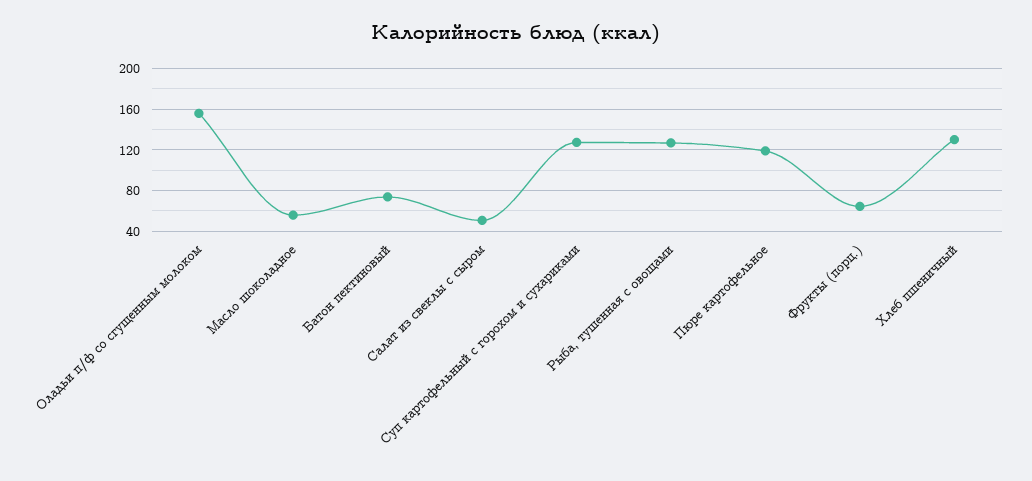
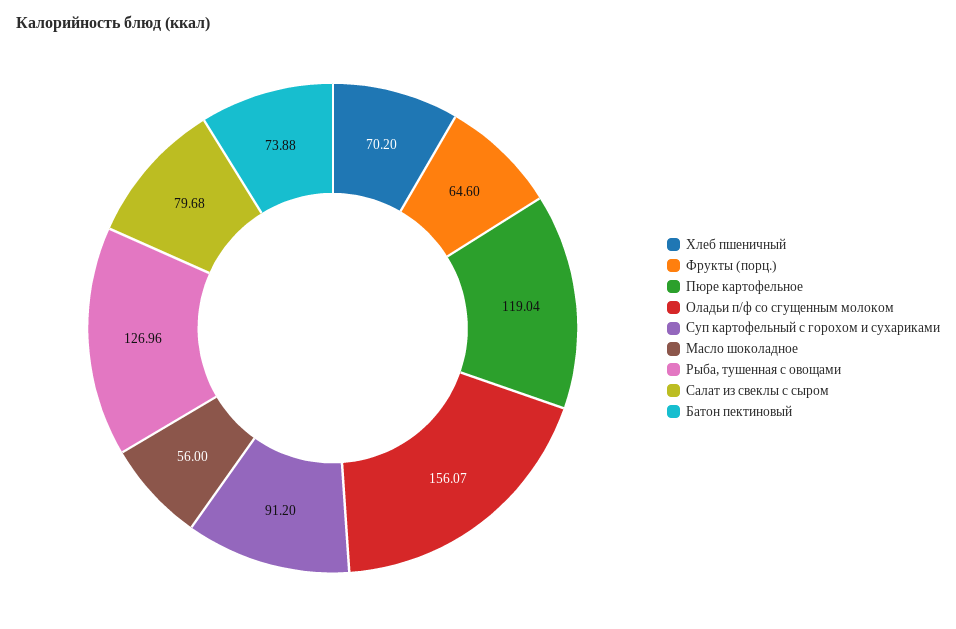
Салат из свеклы с сыром: 50 -> 79.68
Суп картофельный с горохом и сухариками: 130 -> 91.2
Хлеб пшеничный: 130 -> 70.2

